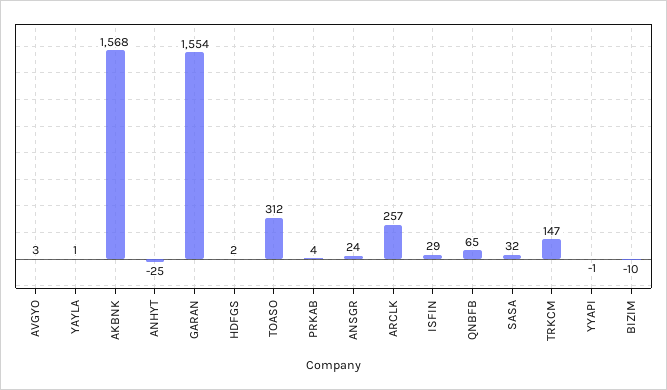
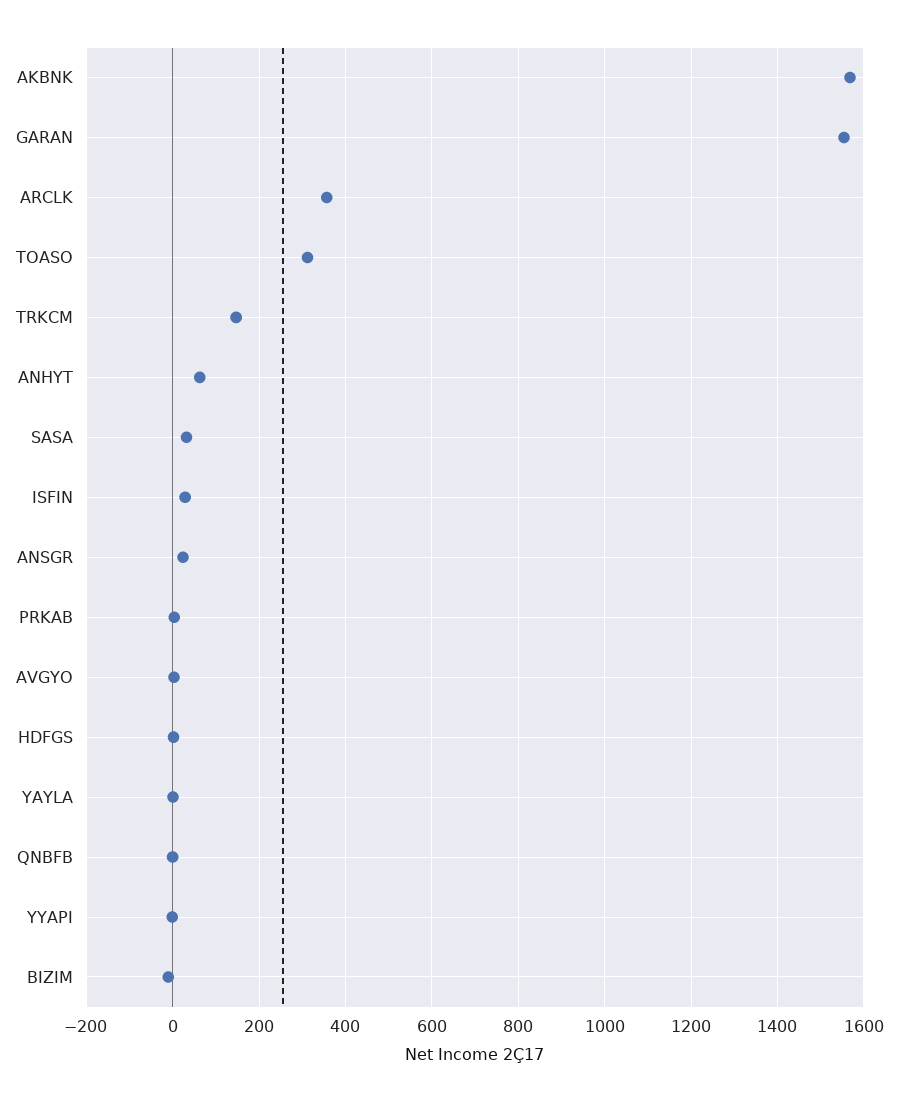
ANHYT: -25 -> 60
ARCLK: 257 -> 360
QNBFB: 65 -> 0

